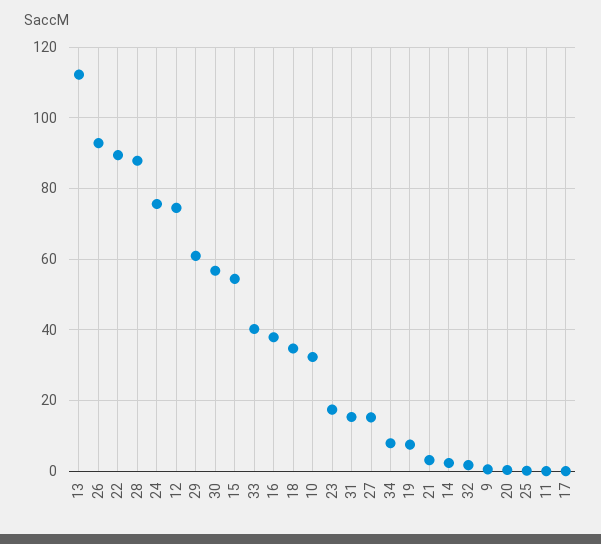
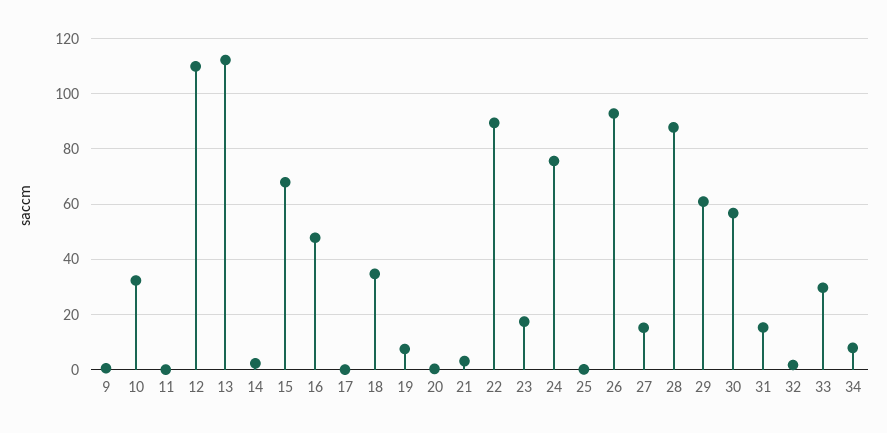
12: 74 -> 110
15: 54 -> 67.5
33: 40 -> 30
16: 38 -> 47.5

